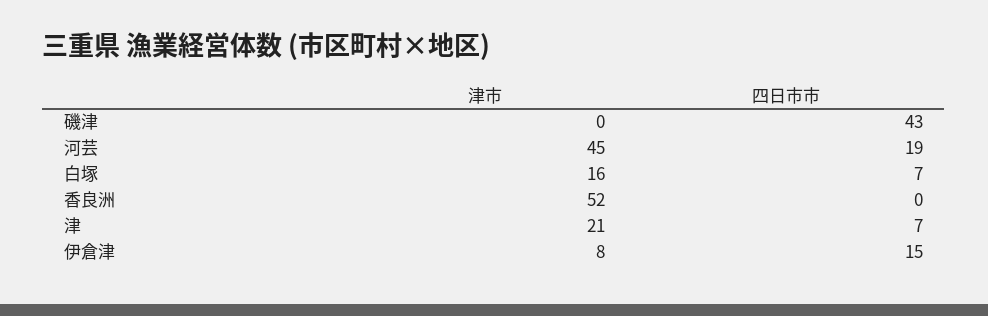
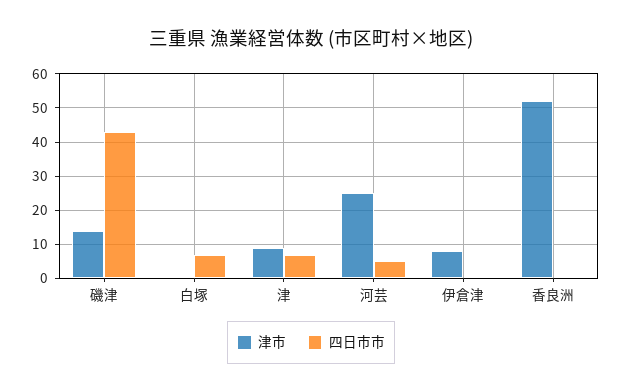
津市, 磯津: 0 -> 15
津市, 河芸: 45 -> 25
四日市市, 河芸: 19 -> 5
津市, 白塚: 16 -> 0
津市, 津: 21 -> 10
四日市市, 伊倉津: 15 -> 0

